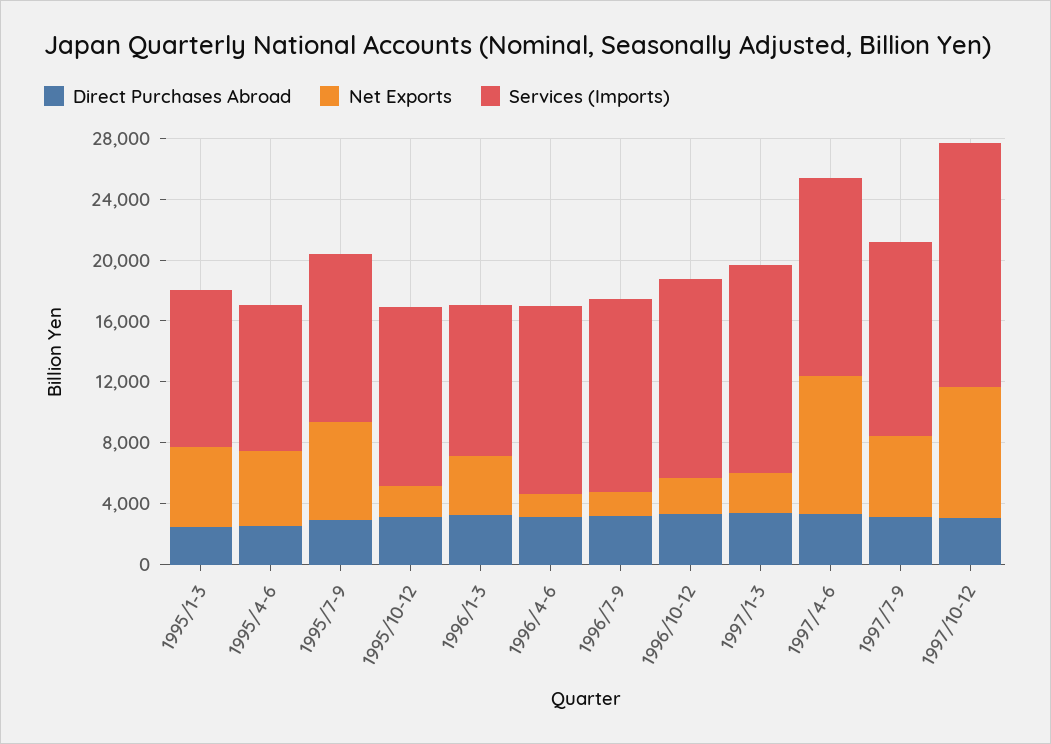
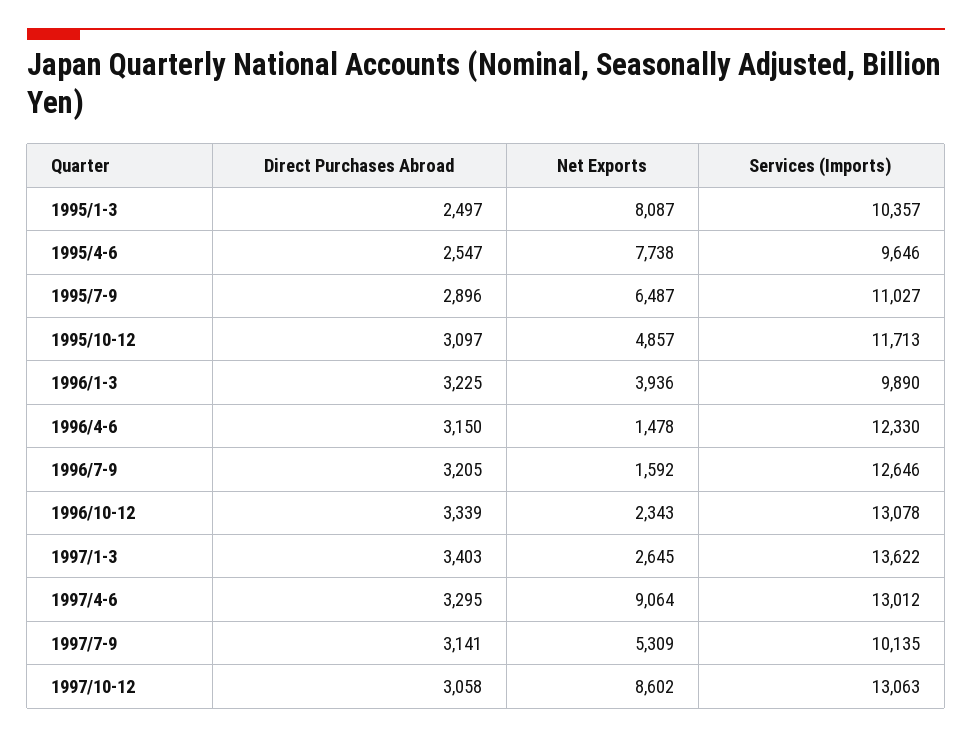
Net Exports, 1995/1-3: 5000 -> 8087
Net Exports, 1995/4-6: 5000 -> 7738
Net Exports, 1995/10-12: 2000 -> 4857
Services (Imports), 1997/7-9: 13000 -> 10135
Services (Imports), 1997/10-12: 16000 -> 13063

